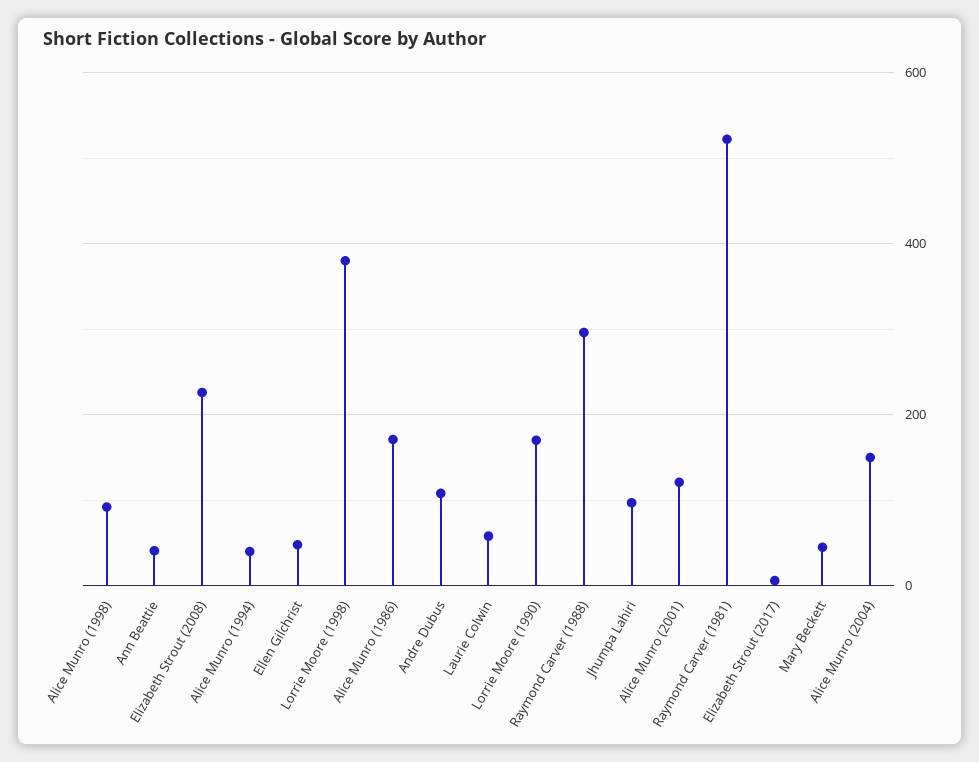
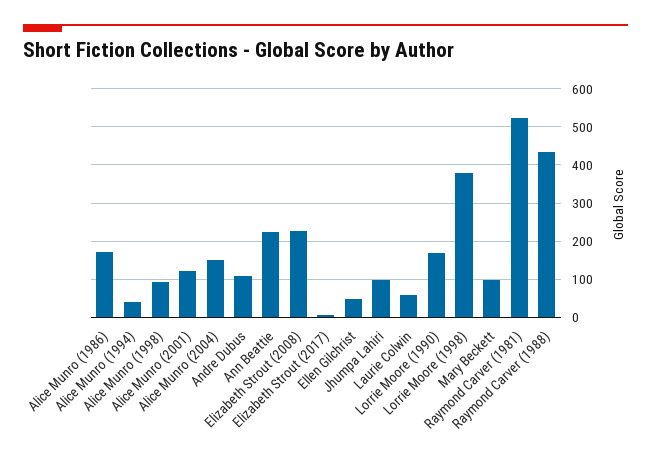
Ann Beattie: 40 -> 220
Raymond Carver (1988): 300 -> 440
Mary Beckett: 40 -> 100

